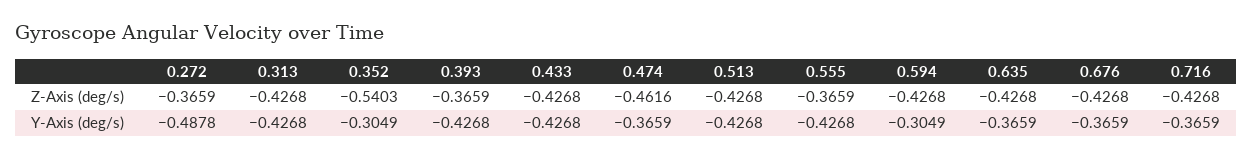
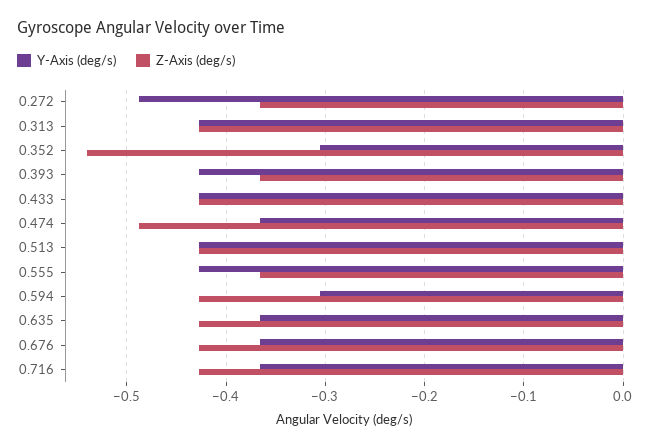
Z-Axis (deg/s), 0.474: -0.4616 -> -0.49

